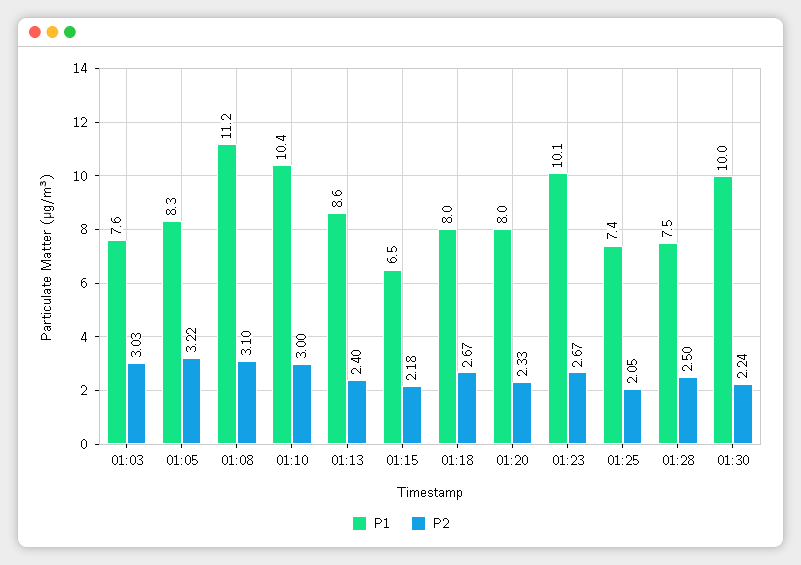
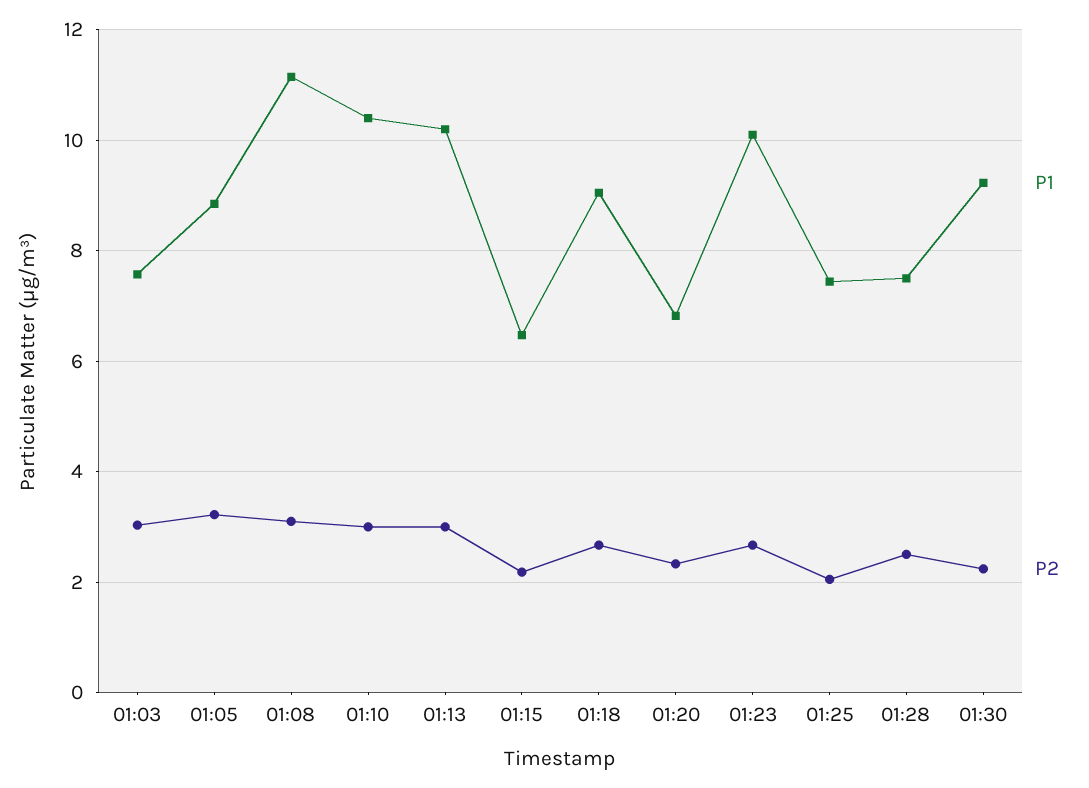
P1, 01:05: 8.3 -> 8.8
P1, 01:13: 8.6 -> 10.2
P2, 01:13: 2.4 -> 3
P1, 01:18: 8 -> 9
P1, 01:20: 8 -> 6.8
P1, 01:30: 10 -> 9.2

